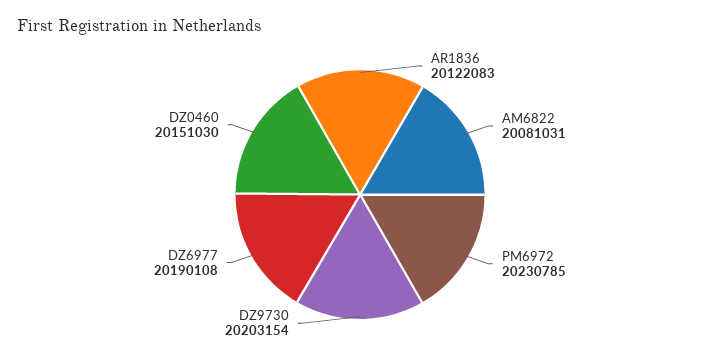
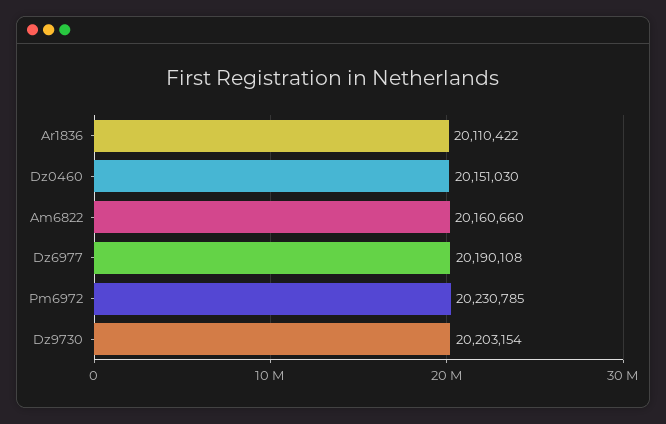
AR1836: 20122083 -> 20110422
AM6822: 20081031 -> 20160660

